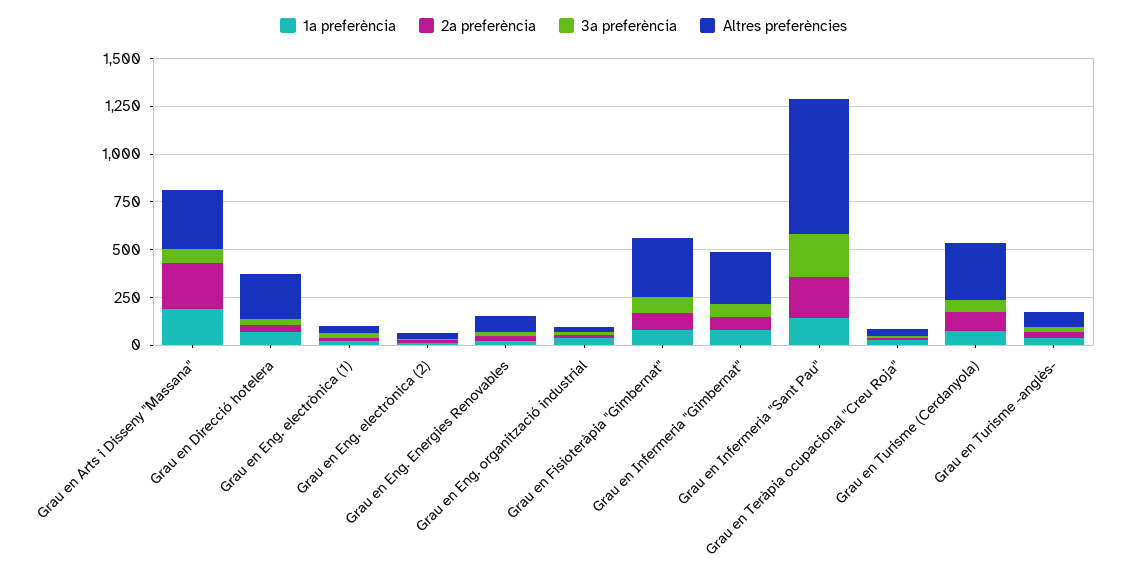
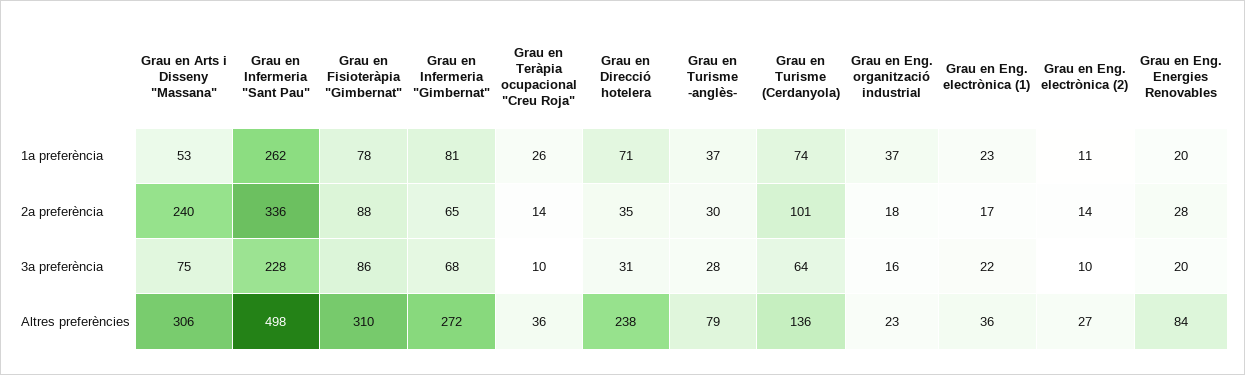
1a preferència, Grau en Arts i Disseny "Massana": 200 -> 53
1a preferència, Grau en Infermeria "Sant Pau": 150 -> 262
2a preferència, Grau en Infermeria "Sant Pau": 200 -> 336
Altres preferències, Grau en Infermeria "Sant Pau": 700 -> 498
Altres preferències, Grau en Turisme (Cerdanyola): 300 -> 136

